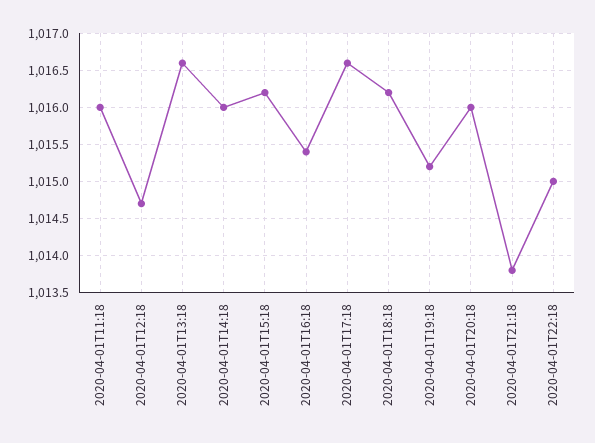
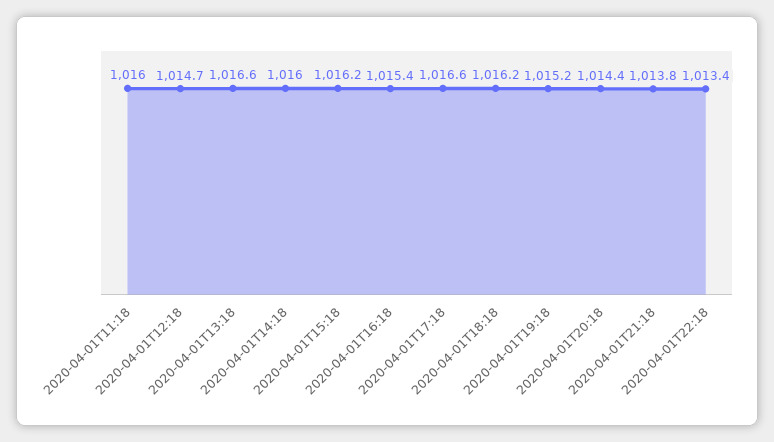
2020-04-01T20:18: 1016 -> 1014.4
2020-04-01T22:18: 1015 -> 1013.4

